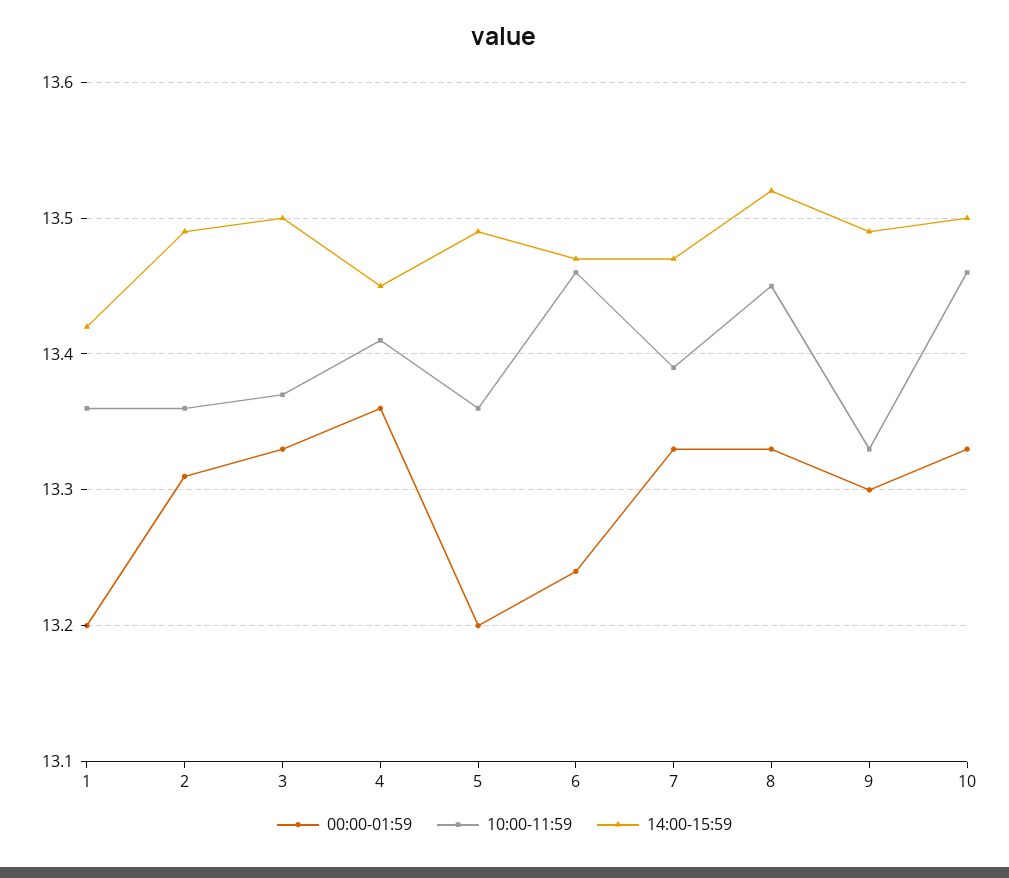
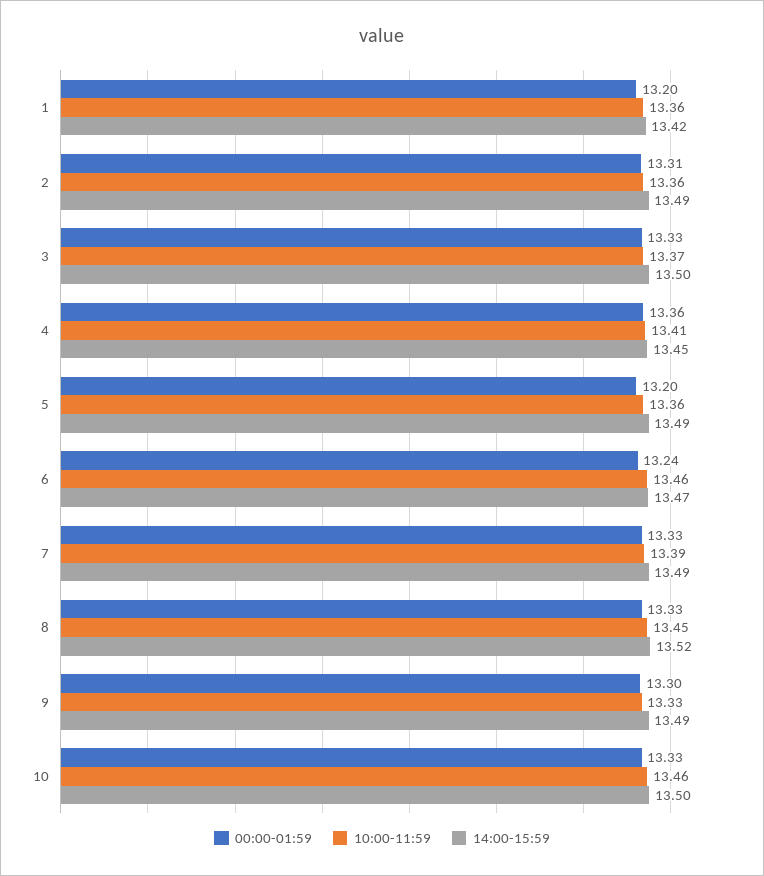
14:00-15:59, 7: 13.47 -> 13.49

